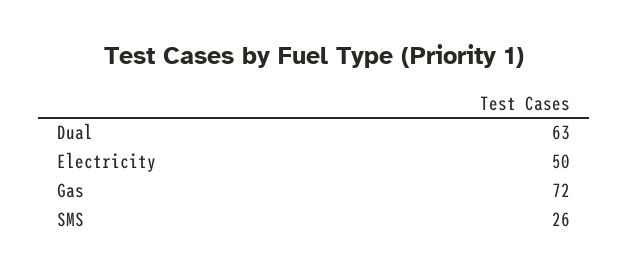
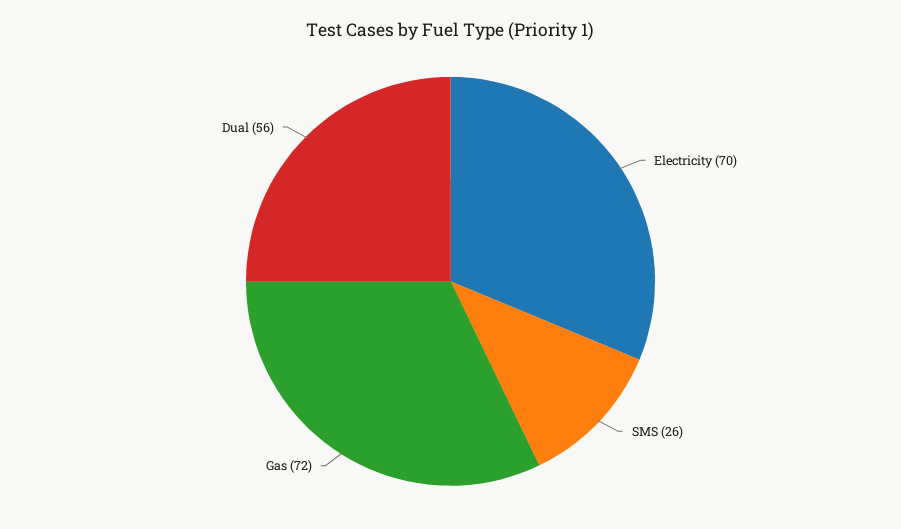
Dual: 63 -> 56
Electricity: 50 -> 70

